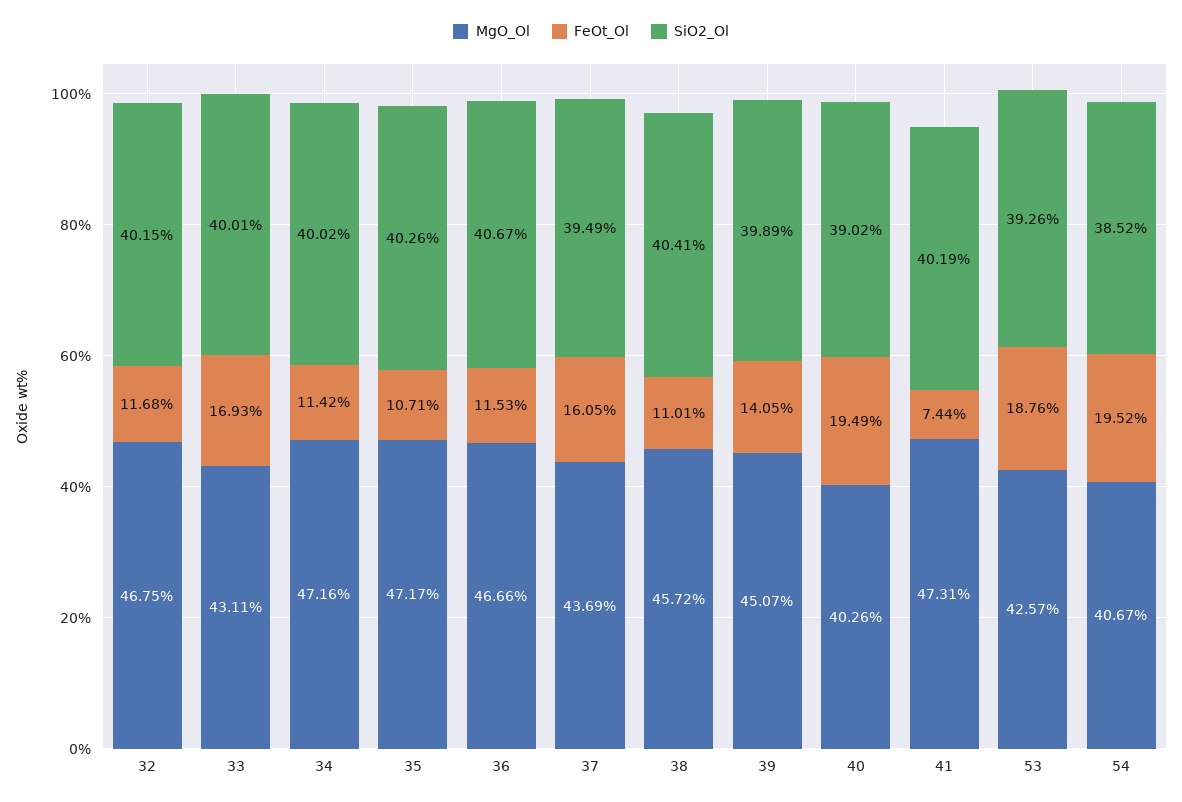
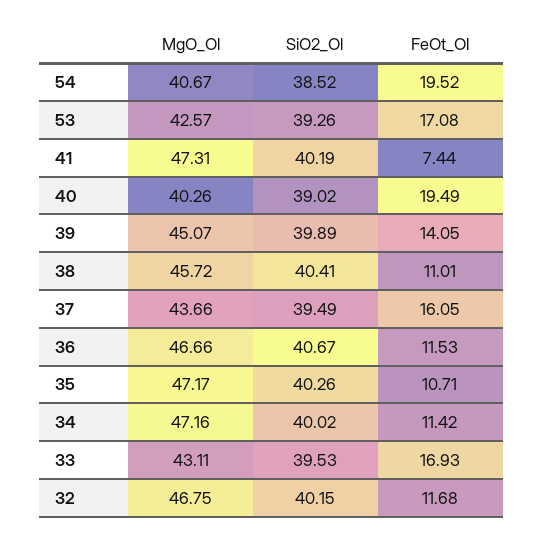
SiO2_Ol, 33: 40.01 -> 39.53
MgO_Ol, 37: 43.69 -> 43.66
FeOt_Ol, 53: 18.76 -> 17.08

